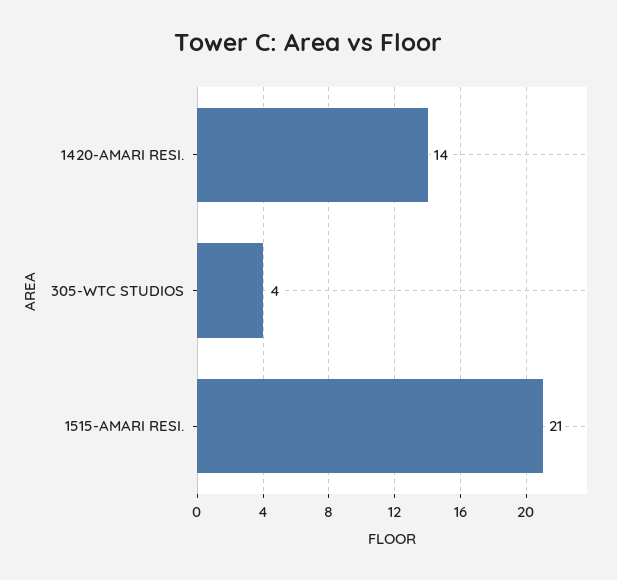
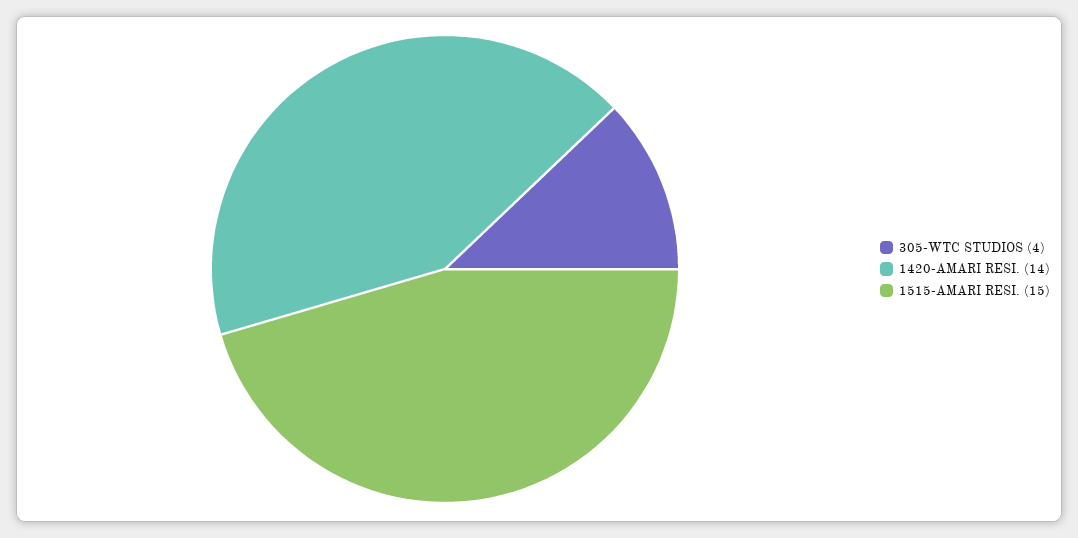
1515-AMARI RESI.: 21 -> 15

